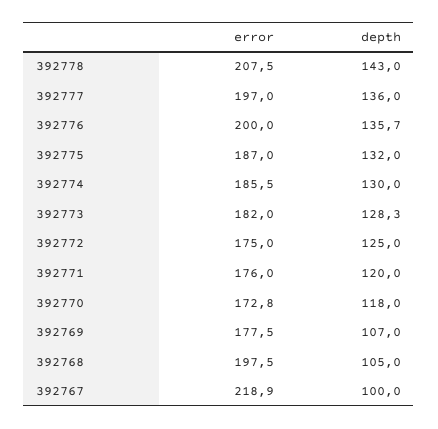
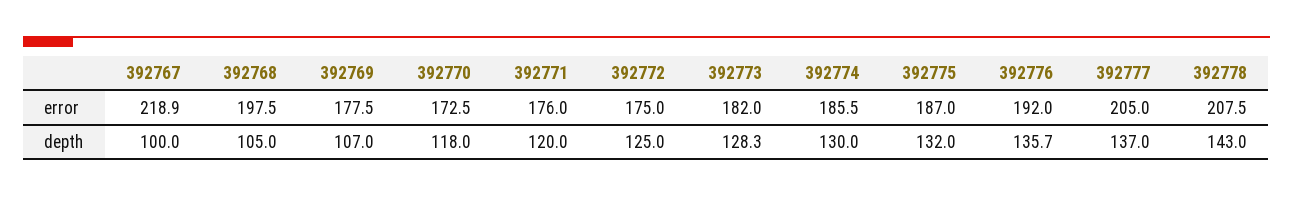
error, 392777: 197 -> 205
depth, 392777: 136 -> 137
error, 392776: 200 -> 192
error, 392770: 172.8 -> 172.5

